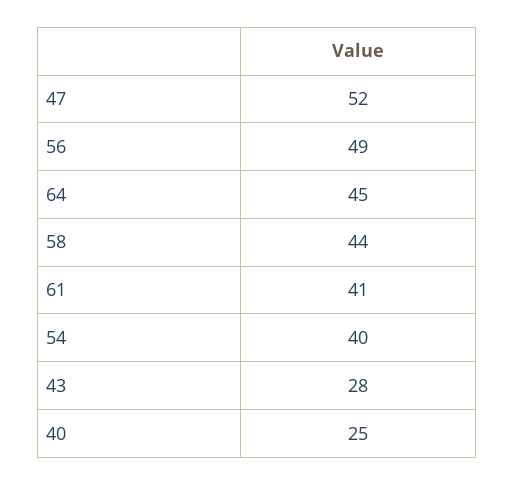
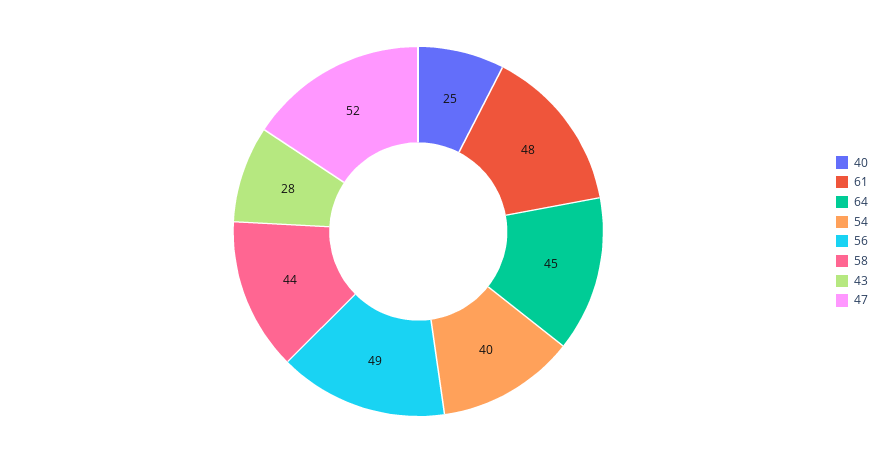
61: 41 -> 48

